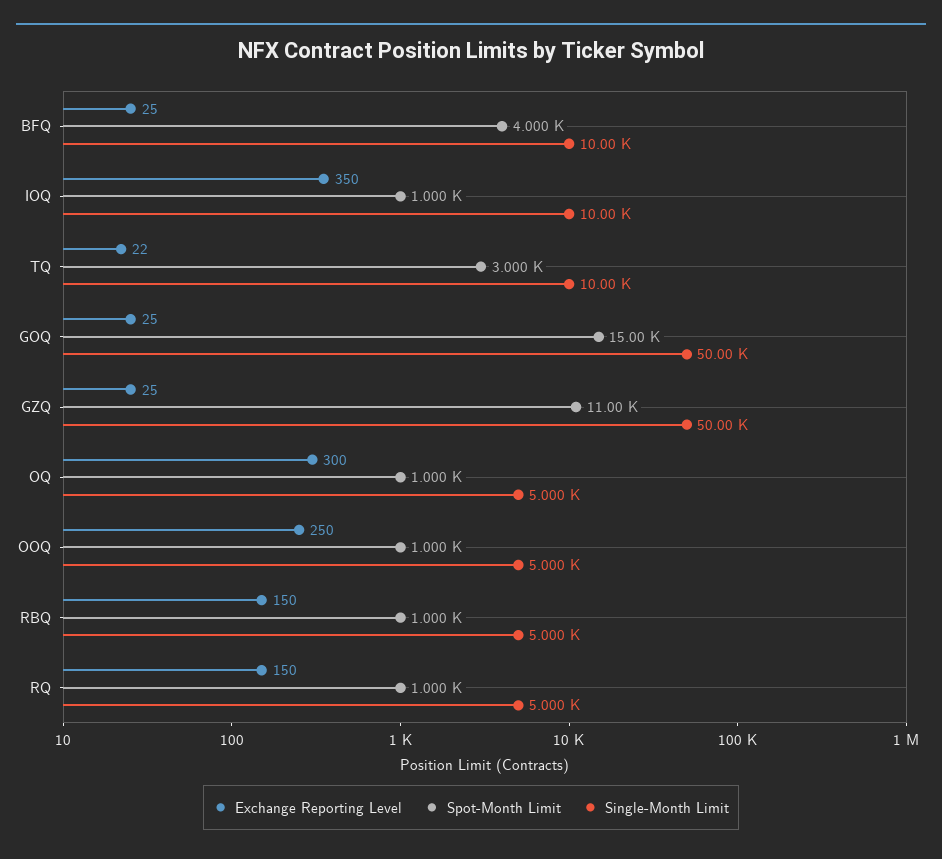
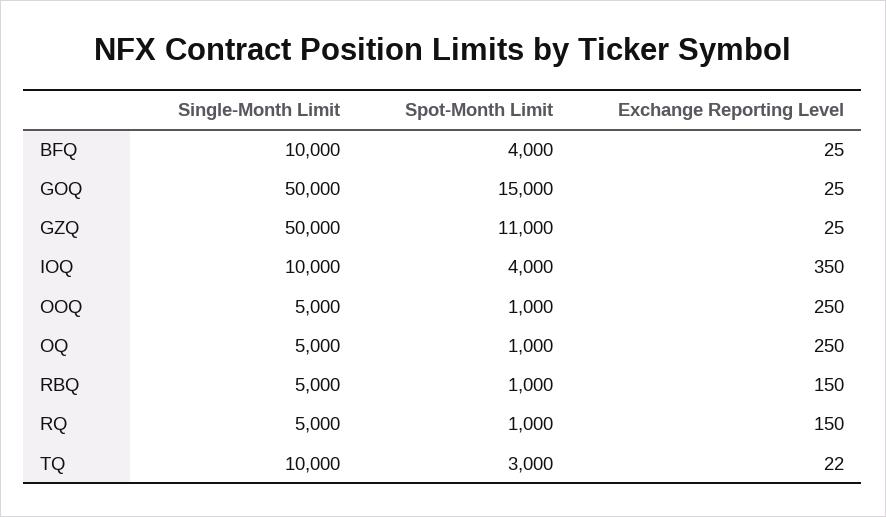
Spot-Month Limit, IOQ: 1000 -> 4000
Exchange Reporting Level, OQ: 300 -> 250

